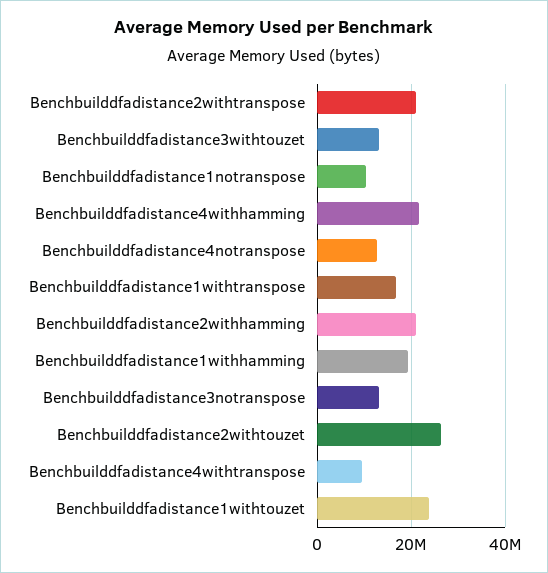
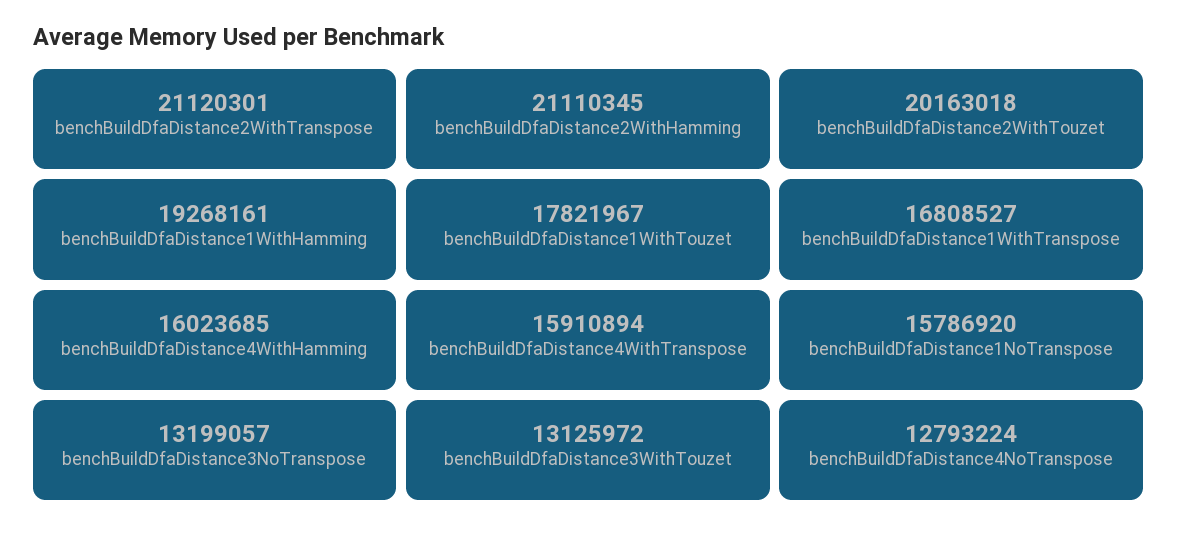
Benchbuilddfadistance1notranspose: 10000000 -> 15786920
Benchbuilddfadistance4withhamming: 22000000 -> 16023685
Benchbuilddfadistance2withtouzet: 26000000 -> 20163018
Benchbuilddfadistance4withtranspose: 10000000 -> 15910894
Benchbuilddfadistance1withtouzet: 24000000 -> 17821967

